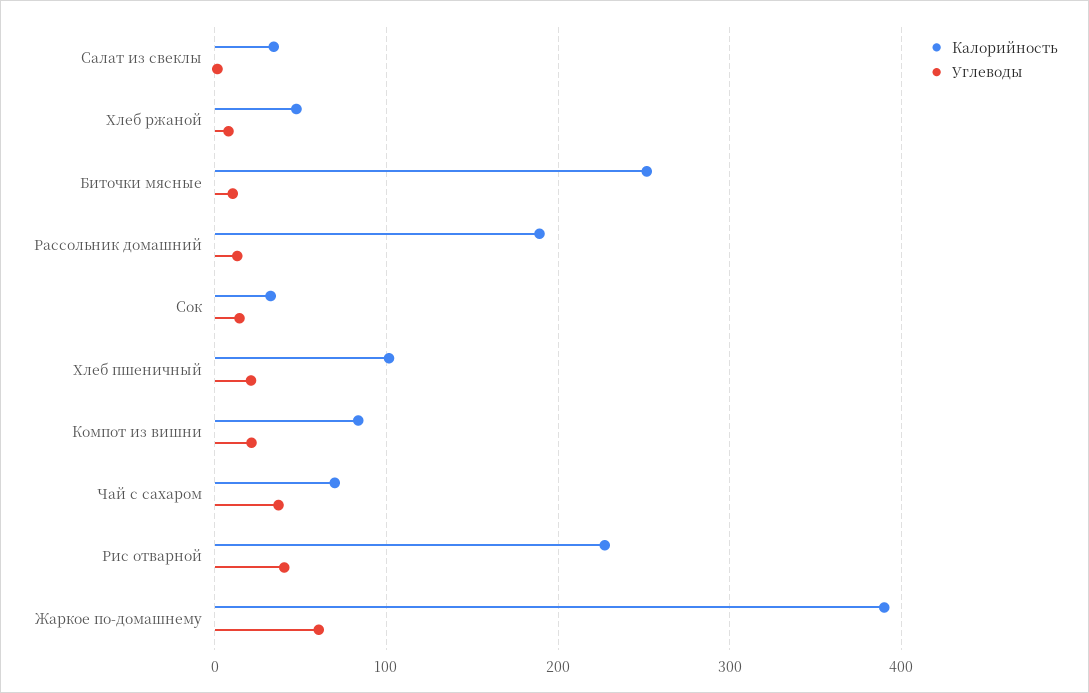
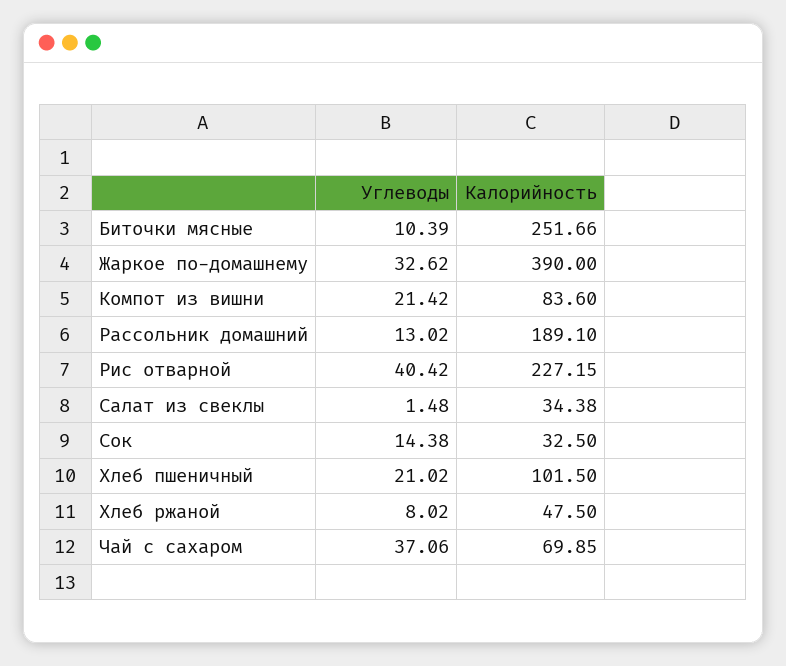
Углеводы, Жаркое по-домашнему: 60 -> 32.62

